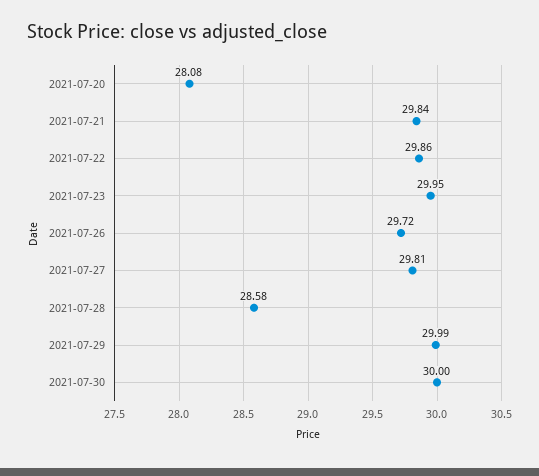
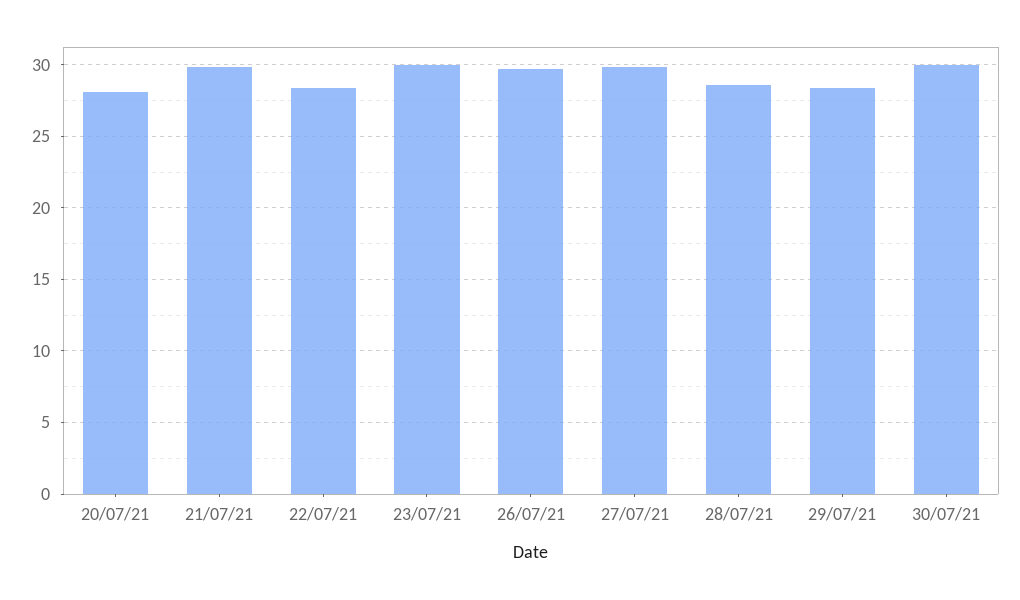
2021-07-22: 29.86 -> 28.5
2021-07-29: 29.99 -> 28.5

